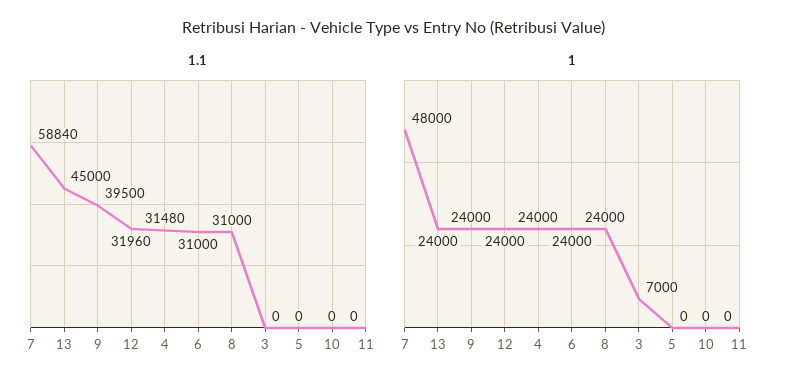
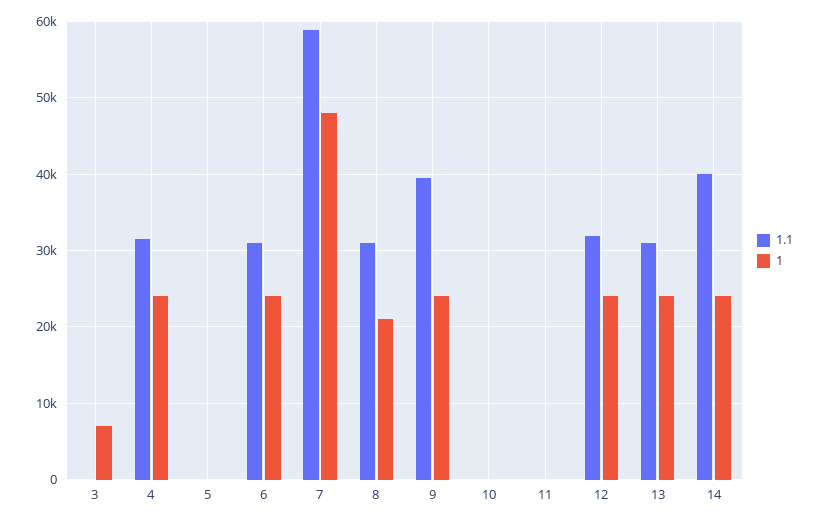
1.1, 13: 45000 -> 31000
1, 8: 24000 -> 21000
1.1, 14: none -> 40000
1, 14: none -> 24000

